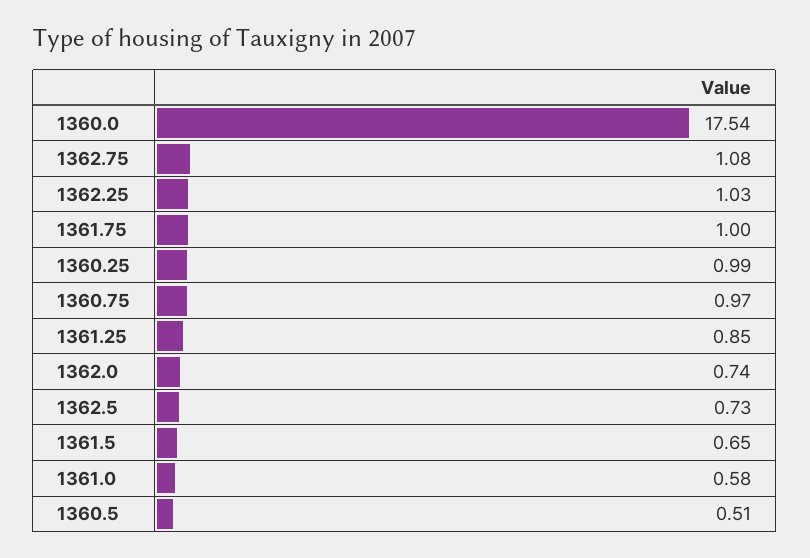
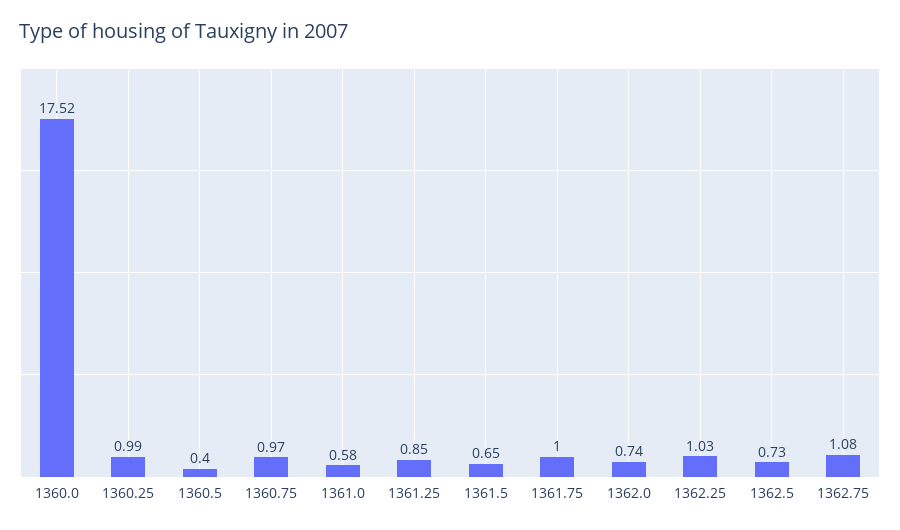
1360.0: 17.54 -> 17.52
1360.5: 0.51 -> 0.4

